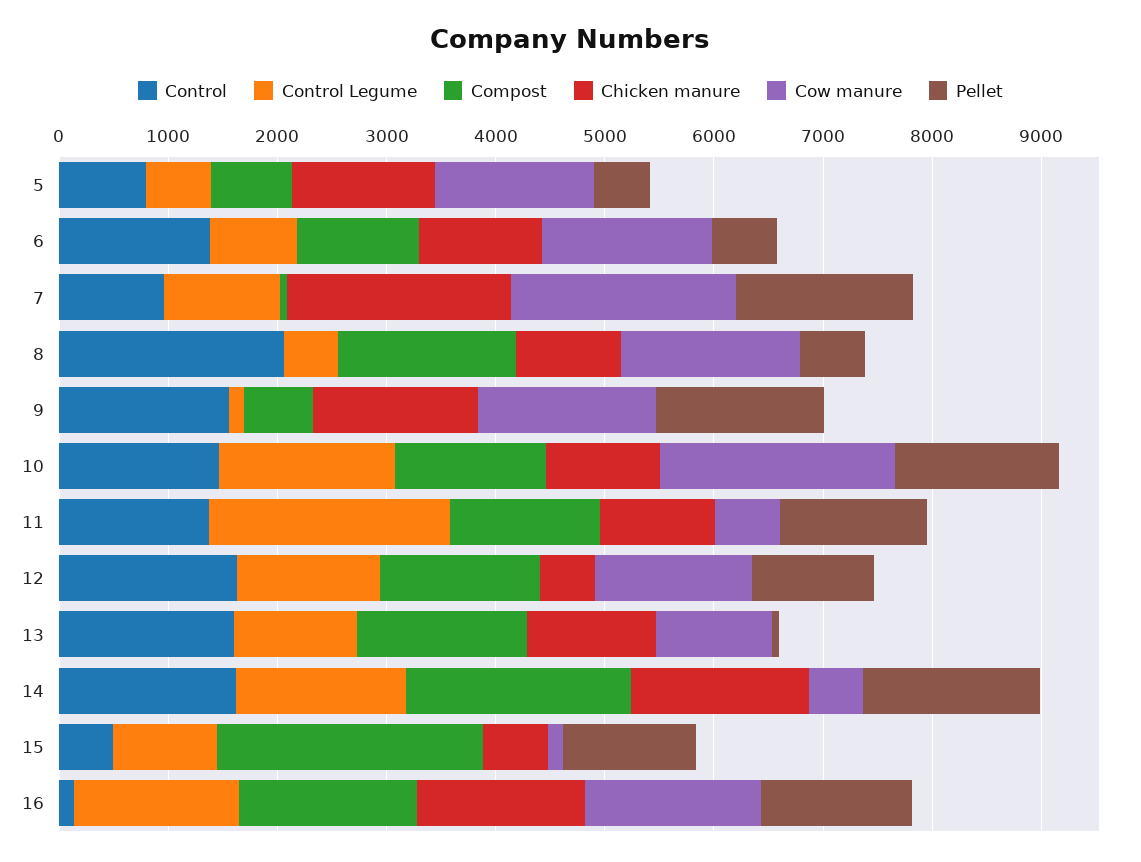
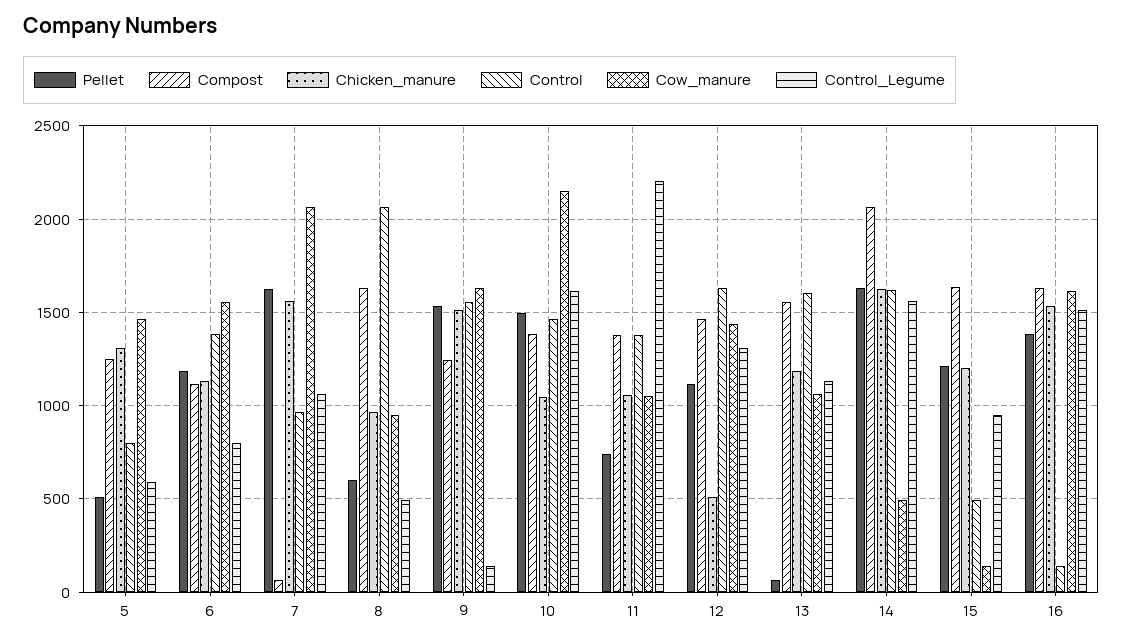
Compost, 5: 800 -> 1250
Pellet, 6: 600 -> 1200
Chicken manure, 7: 2000 -> 1550
Cow manure, 8: 1600 -> 950
Compost, 9: 600 -> 1250
Cow manure, 11: 600 -> 1050
Pellet, 11: 1400 -> 750
Compost, 15: 2400 -> 1650
Chicken manure, 15: 600 -> 1200

